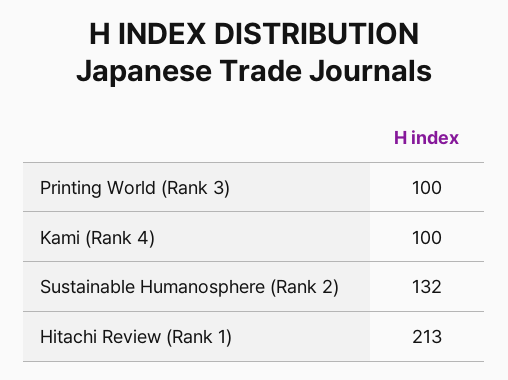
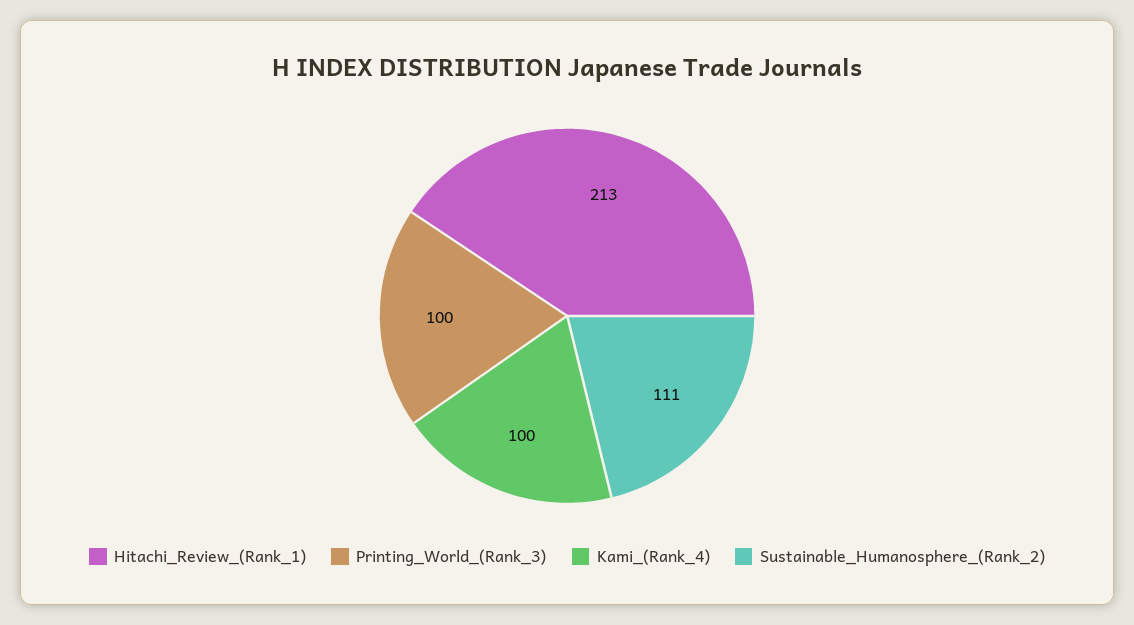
Sustainable Humanosphere (Rank 2): 132 -> 111

